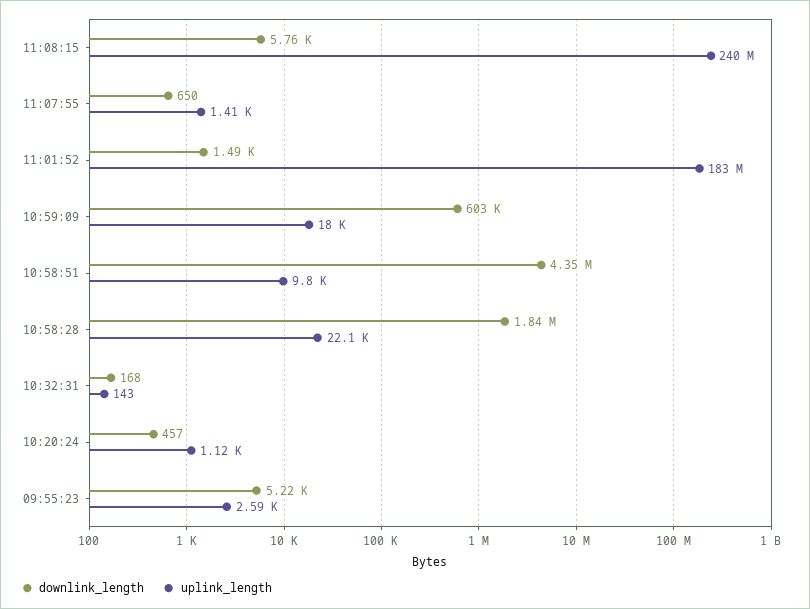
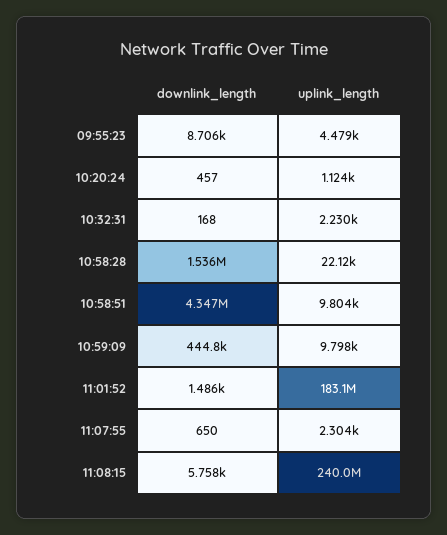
uplink_length, 11:07:55: 1410 -> 2304
downlink_length, 10:59:09: 603000 -> 444800
uplink_length, 10:59:09: 18000 -> 9798
downlink_length, 10:58:28: 1840000 -> 1536000
uplink_length, 10:32:31: 143 -> 2230
downlink_length, 09:55:23: 5220 -> 8706
uplink_length, 09:55:23: 2590 -> 4479

